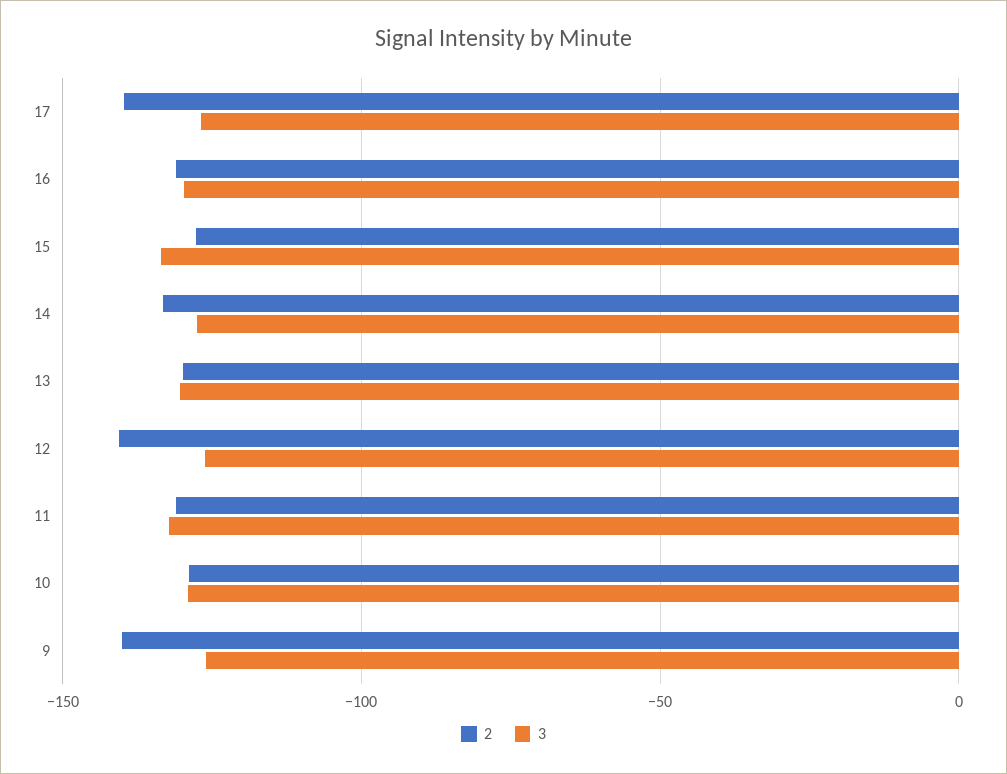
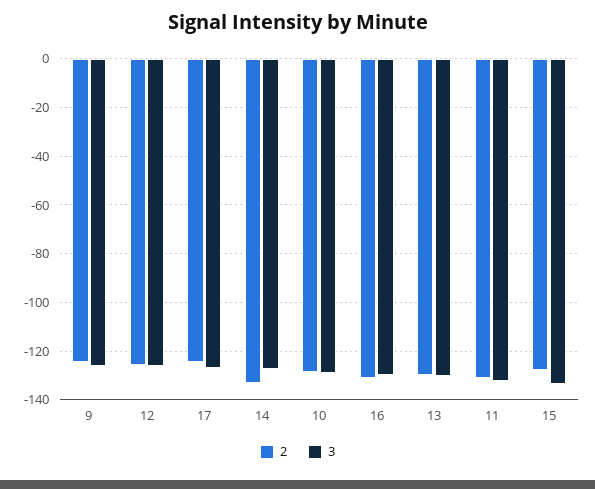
2, 17: -140 -> -125
2, 12: -140 -> -125
2, 9: -140 -> -125

